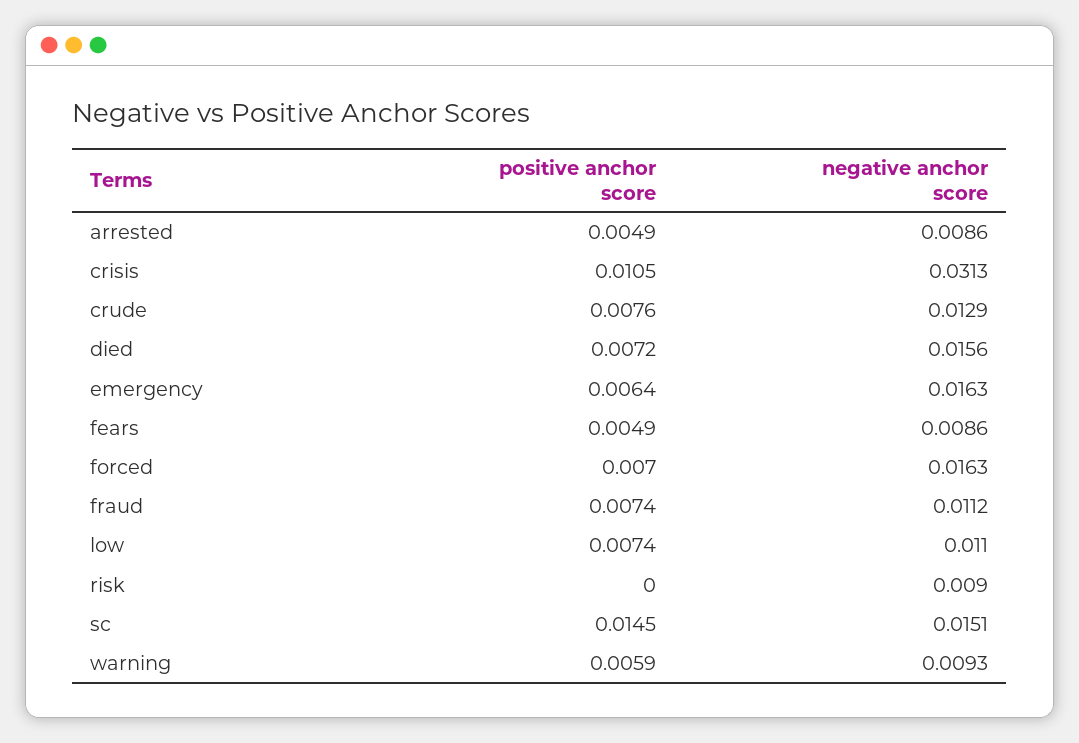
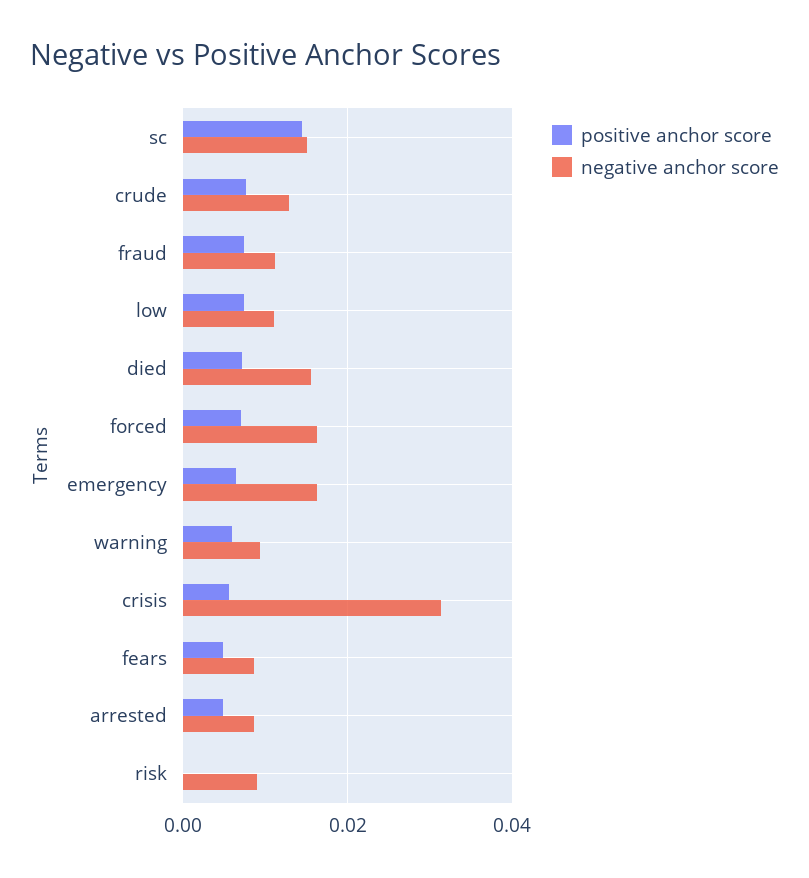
positive anchor score, crisis: 0.0105 -> 0.006

